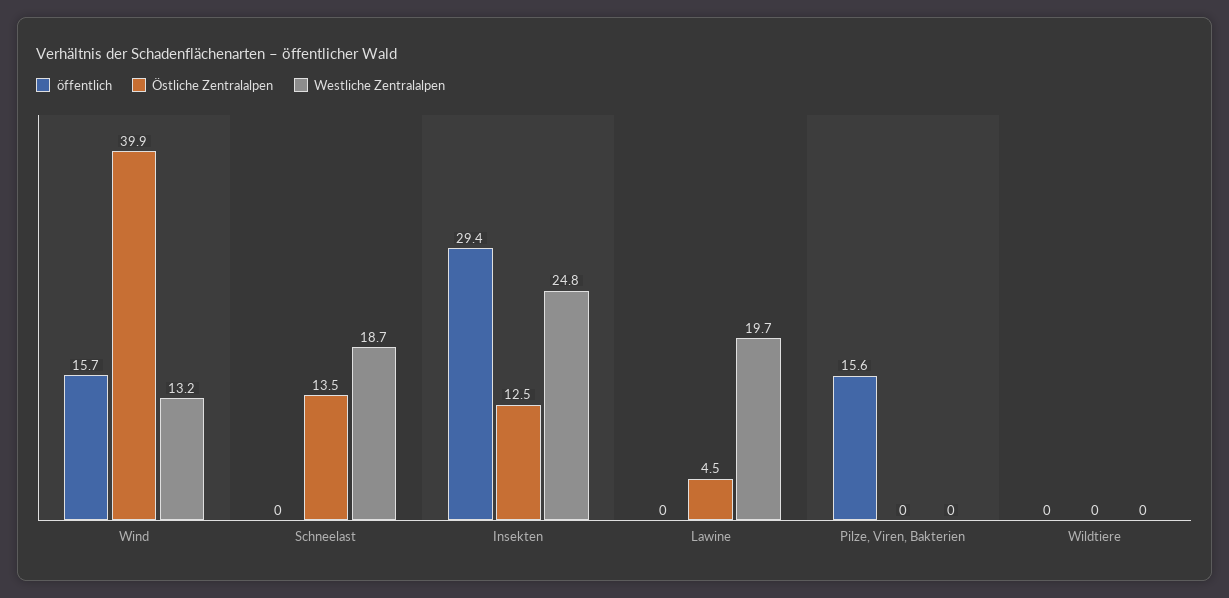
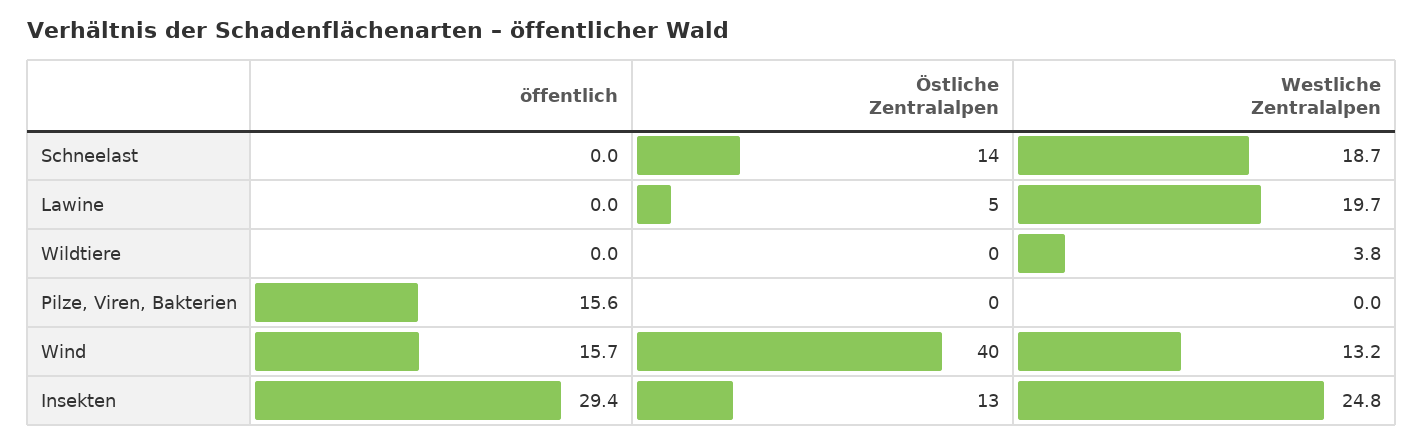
Westliche Zentralalpen, Wildtiere: 0 -> 3.8

